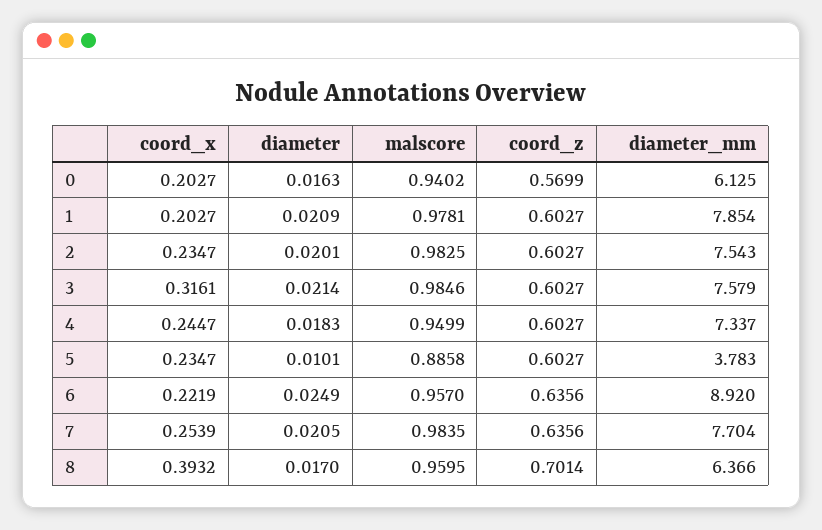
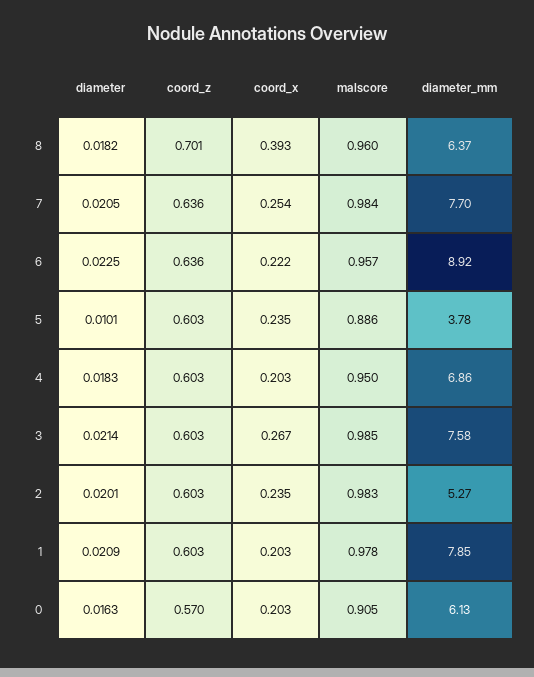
malscore, 0: 0.9402 -> 0.905
diameter_mm, 2: 7.543 -> 5.27
coord_x, 3: 0.3161 -> 0.267
coord_x, 4: 0.2447 -> 0.203
diameter_mm, 4: 7.337 -> 6.86
diameter, 6: 0.0249 -> 0.0225
diameter, 8: 0.017 -> 0.0182

